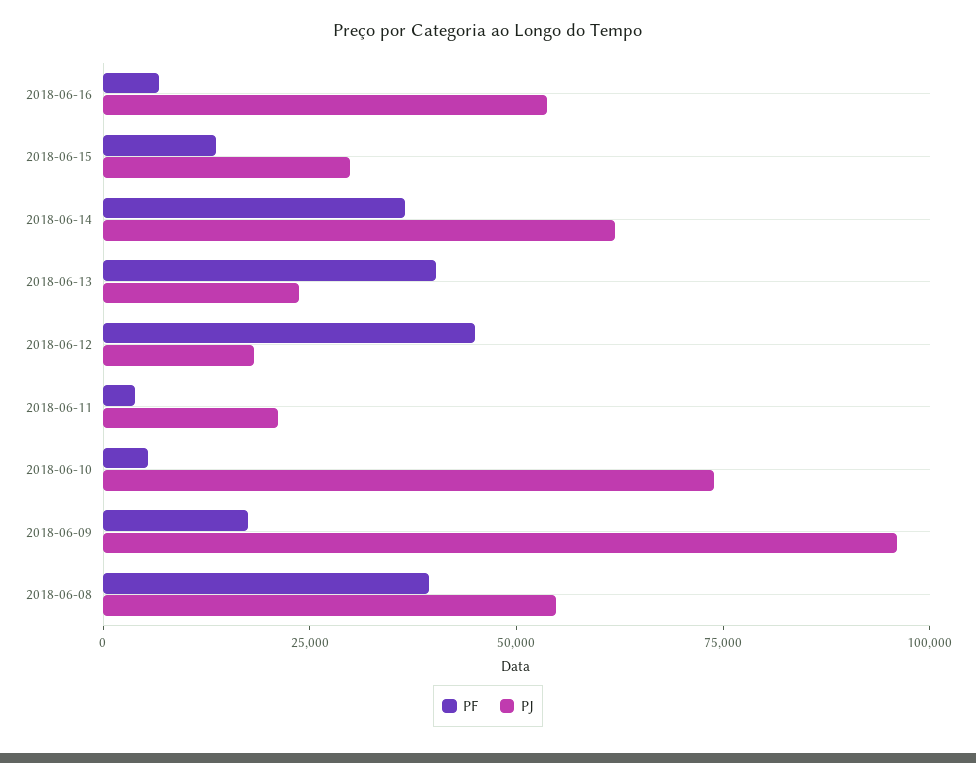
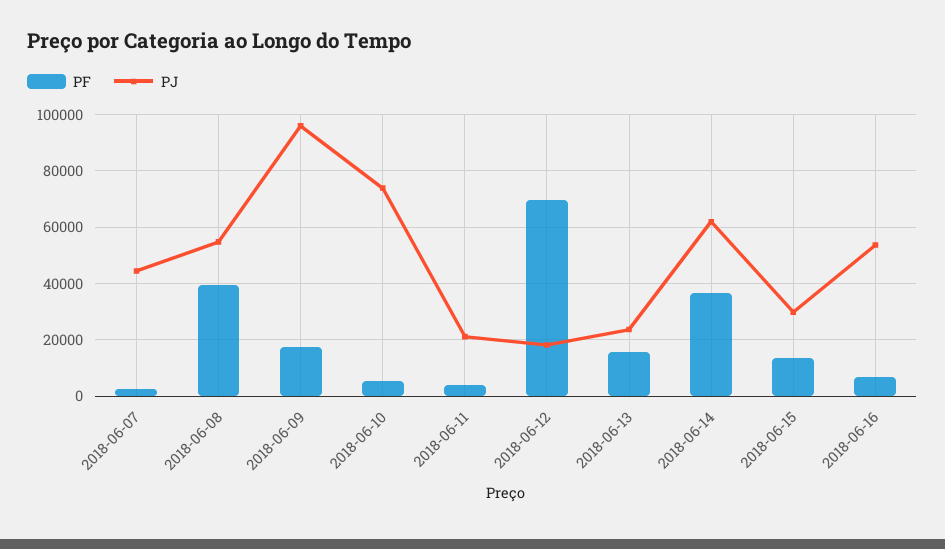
PF, 2018-06-13: 40000 -> 15000
PF, 2018-06-12: 45000 -> 70000
PF, 2018-06-07: none -> 2500
PJ, 2018-06-07: none -> 45000

